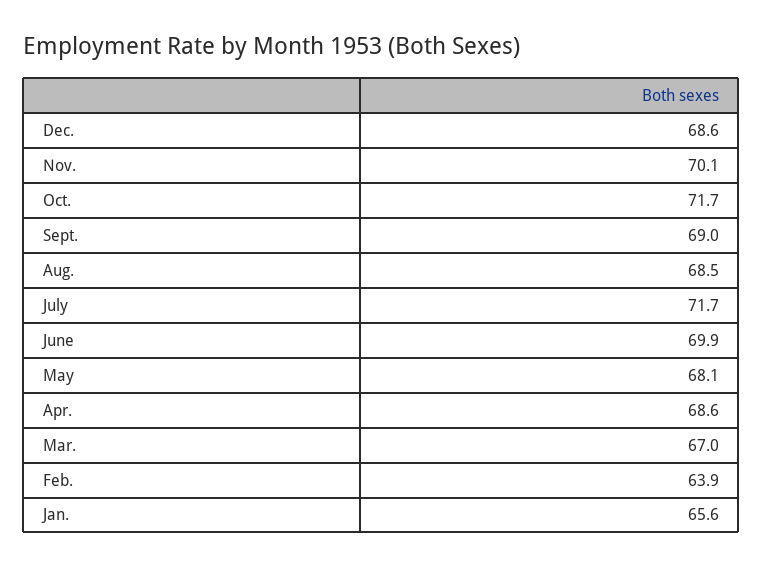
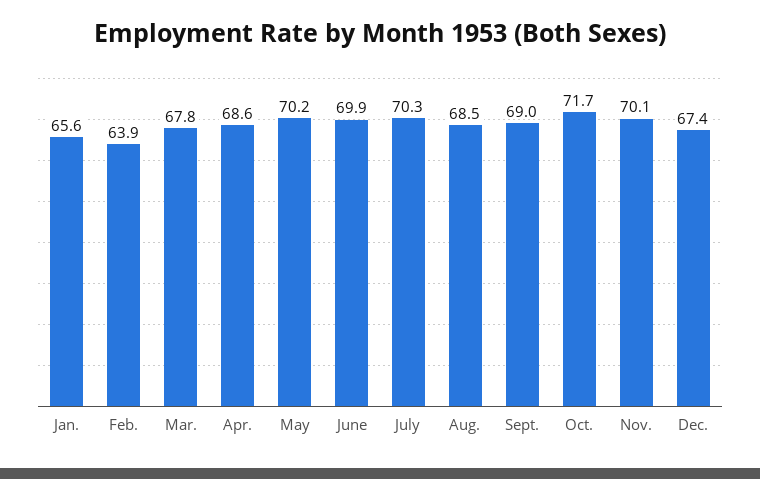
Dec.: 68.6 -> 67.4
July: 71.7 -> 70.3
May: 68.1 -> 70.2
Mar.: 67 -> 67.8

